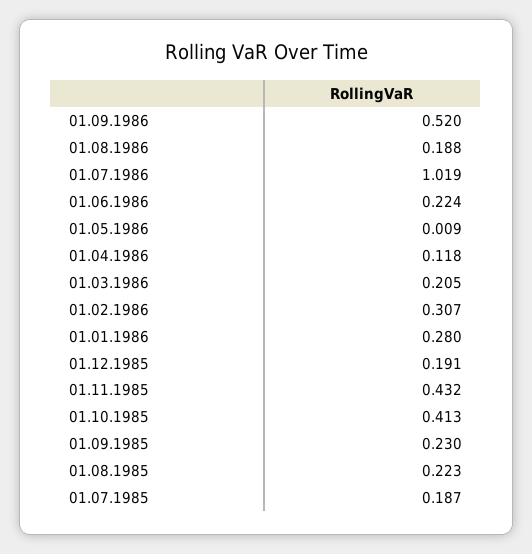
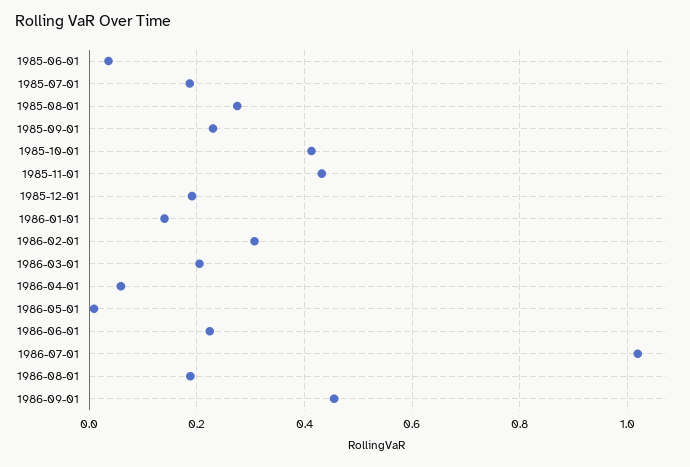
01.09.1986: 0.52 -> 0.46
01.04.1986: 0.118 -> 0.06
01.01.1986: 0.28 -> 0.14
01.08.1985: 0.223 -> 0.28
1985-06-01: none -> 0.04

